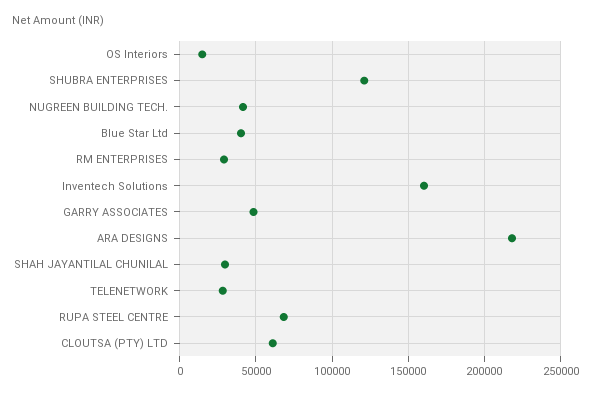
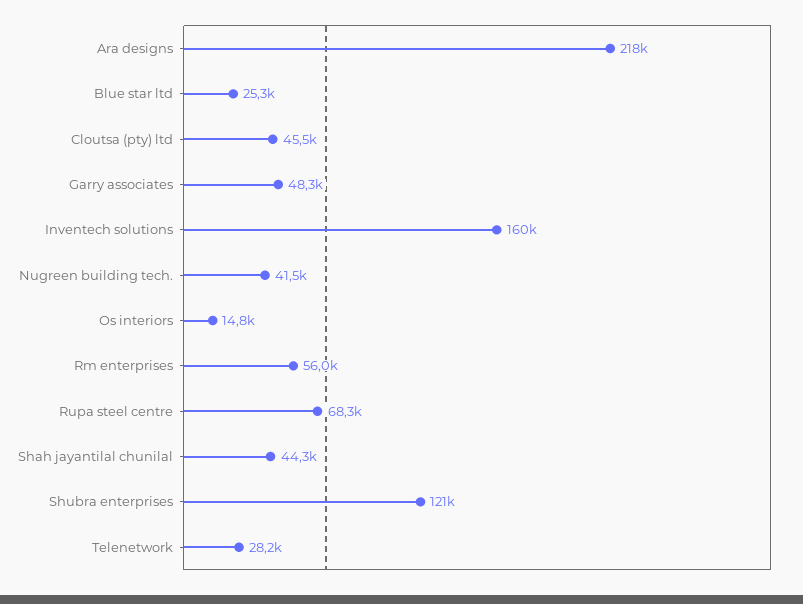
Blue Star Ltd: 40000 -> 25300
RM ENTERPRISES: 30000 -> 56000
SHAH JAYANTILAL CHUNILAL: 30000 -> 44300
CLOUTSA (PTY) LTD: 60000 -> 45500

